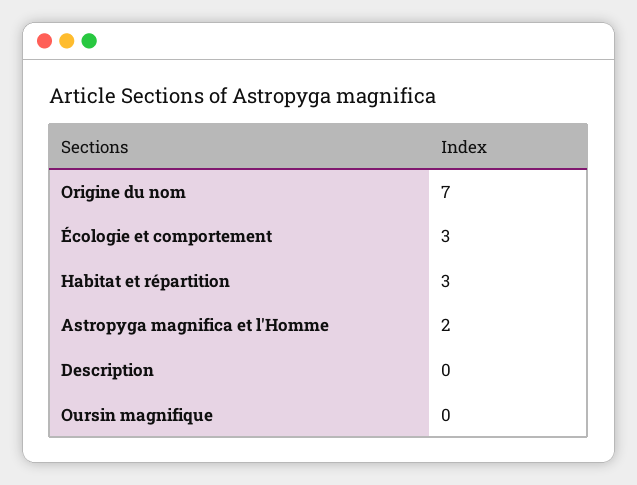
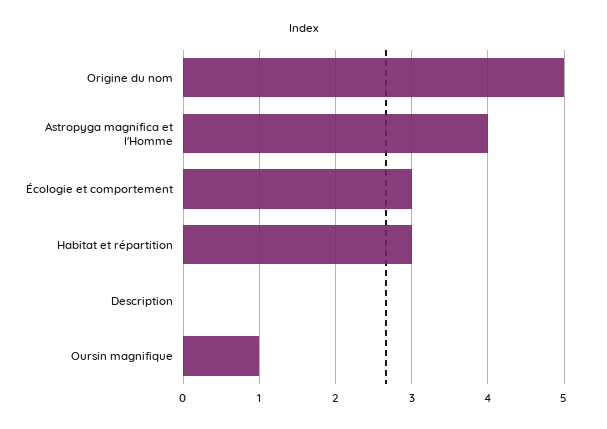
Origine du nom: 7 -> 5
Astropyga magnifica et l'Homme: 2 -> 4
Oursin magnifique: 0 -> 1

